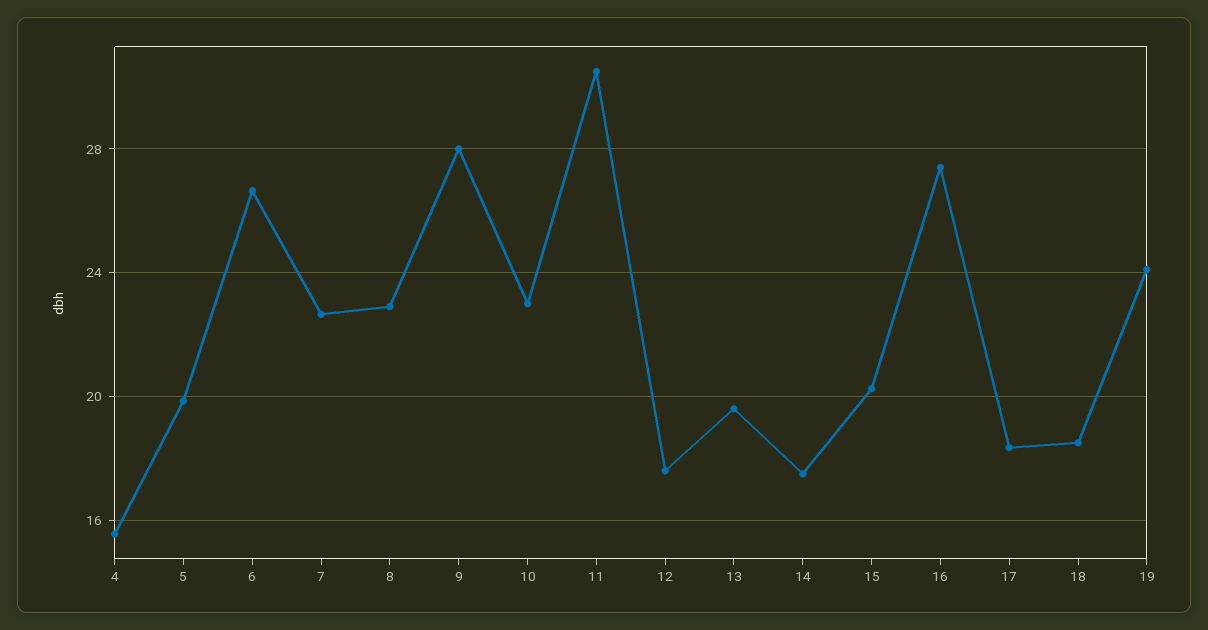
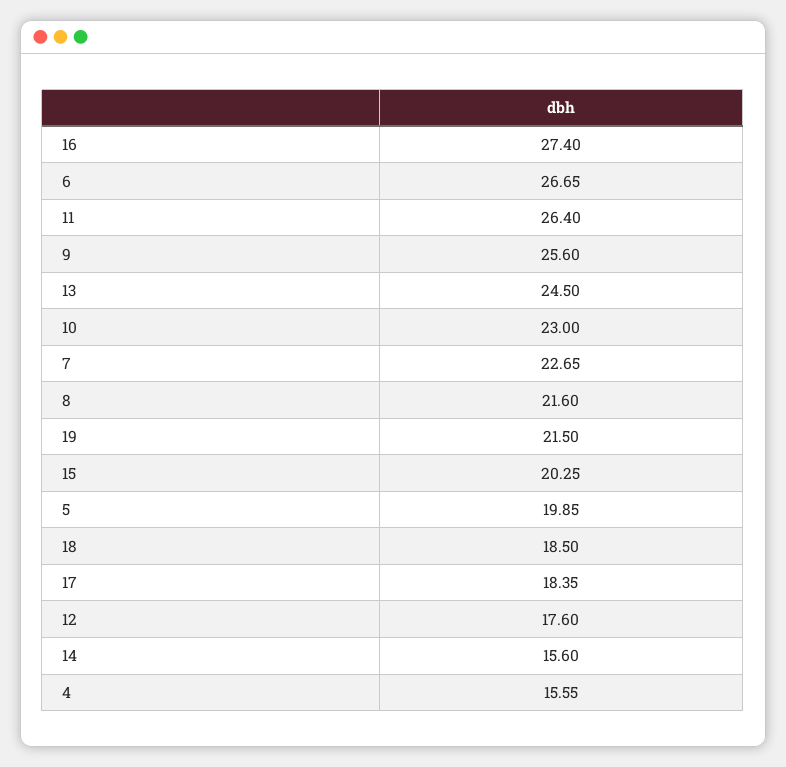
8: 23 -> 21.6
9: 28 -> 25.6
11: 30.5 -> 26.4
13: 19.5 -> 24.5
14: 17.5 -> 15.6
19: 24 -> 21.5

